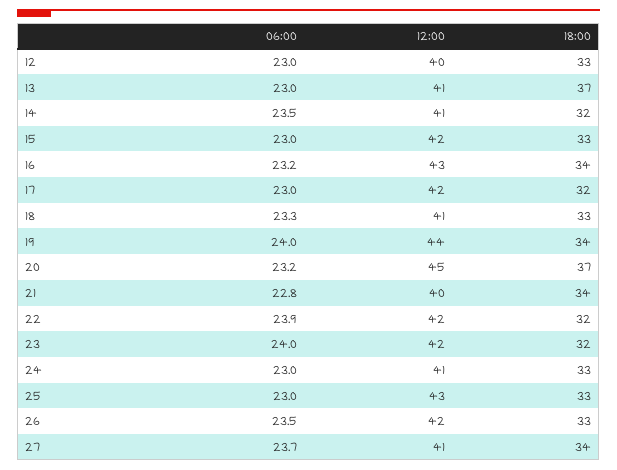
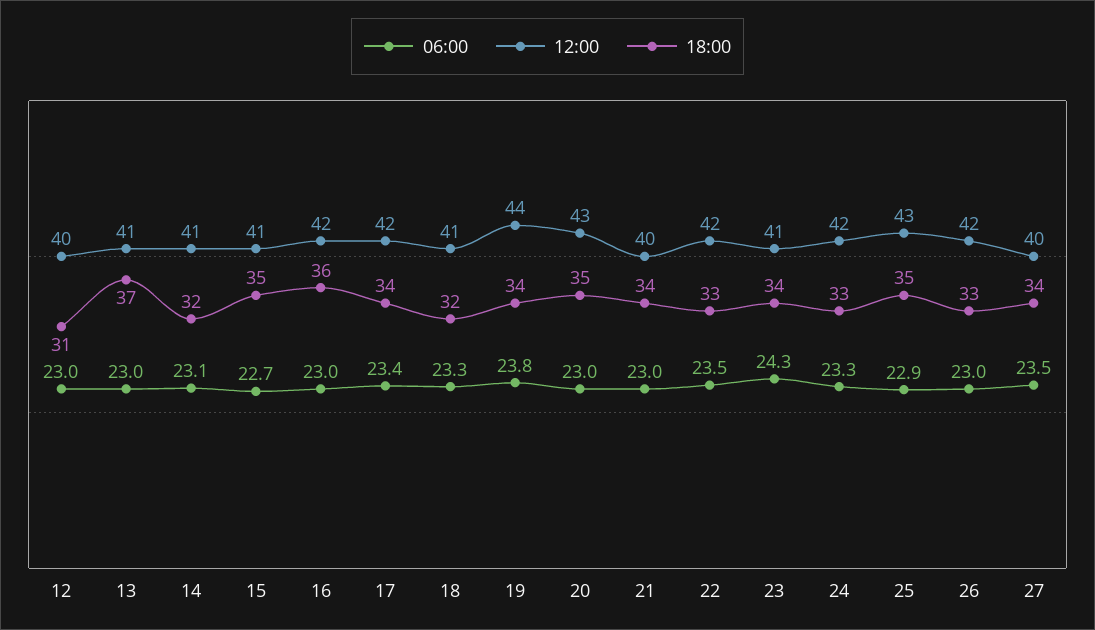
18:00, 12: 33 -> 31
06:00, 14: 23.5 -> 23.1
06:00, 15: 23 -> 22.7
12:00, 15: 42 -> 41
18:00, 15: 33 -> 35
06:00, 16: 23.2 -> 23
12:00, 16: 43 -> 42
18:00, 16: 34 -> 36
06:00, 17: 23 -> 23.4
18:00, 17: 32 -> 34
18:00, 18: 33 -> 32
06:00, 19: 24 -> 23.8
06:00, 20: 23.2 -> 23
12:00, 20: 45 -> 43
18:00, 20: 37 -> 35
06:00, 21: 22.8 -> 23
06:00, 22: 23.9 -> 23.5
18:00, 22: 32 -> 33
06:00, 23: 24 -> 24.3
12:00, 23: 42 -> 41
18:00, 23: 32 -> 34
06:00, 24: 23 -> 23.3
12:00, 24: 41 -> 42
06:00, 25: 23 -> 22.9
18:00, 25: 33 -> 35
06:00, 26: 23.5 -> 23
06:00, 27: 23.7 -> 23.5
12:00, 27: 41 -> 40

